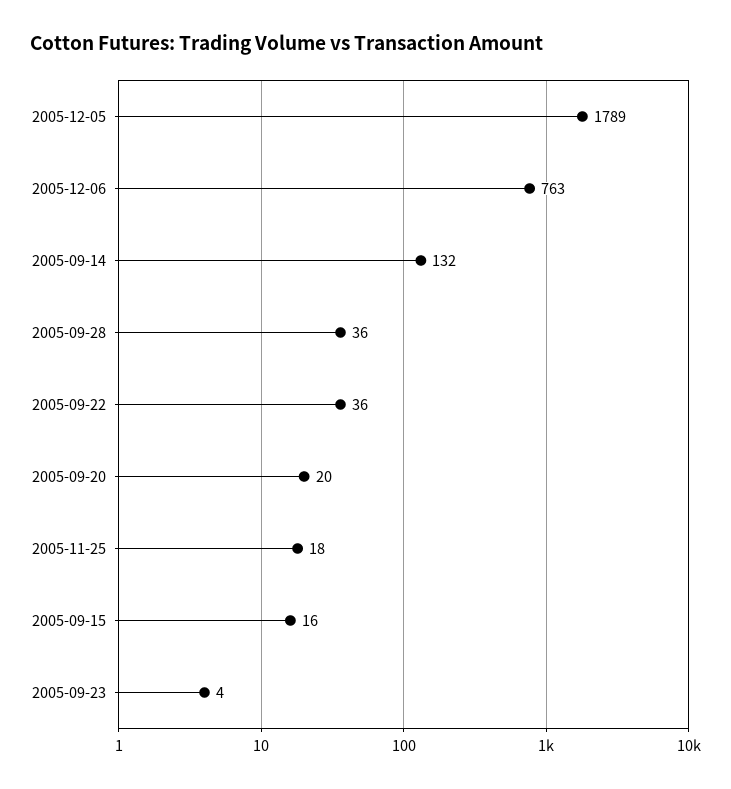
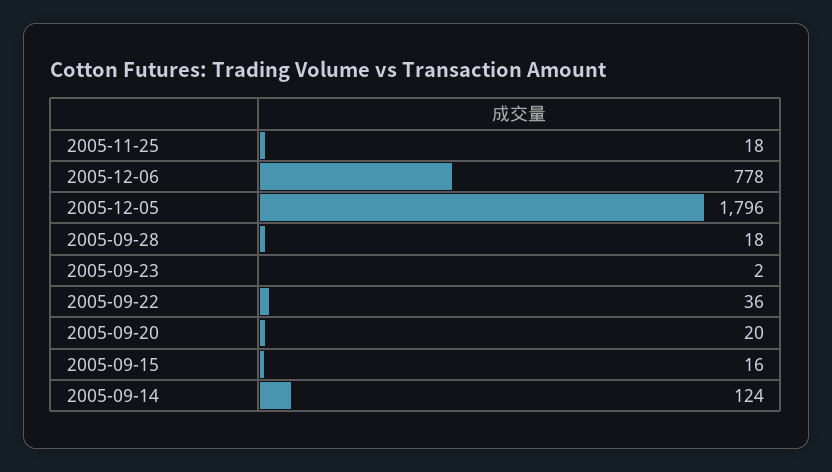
2005-12-05: 1789 -> 1796
2005-12-06: 763 -> 778
2005-09-14: 132 -> 124
2005-09-28: 36 -> 18
2005-09-23: 4 -> 2

